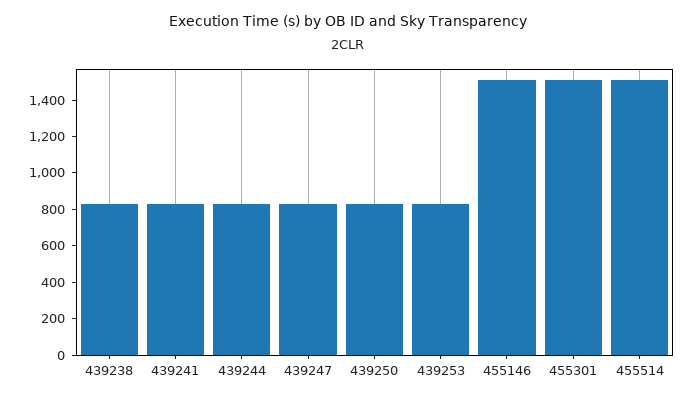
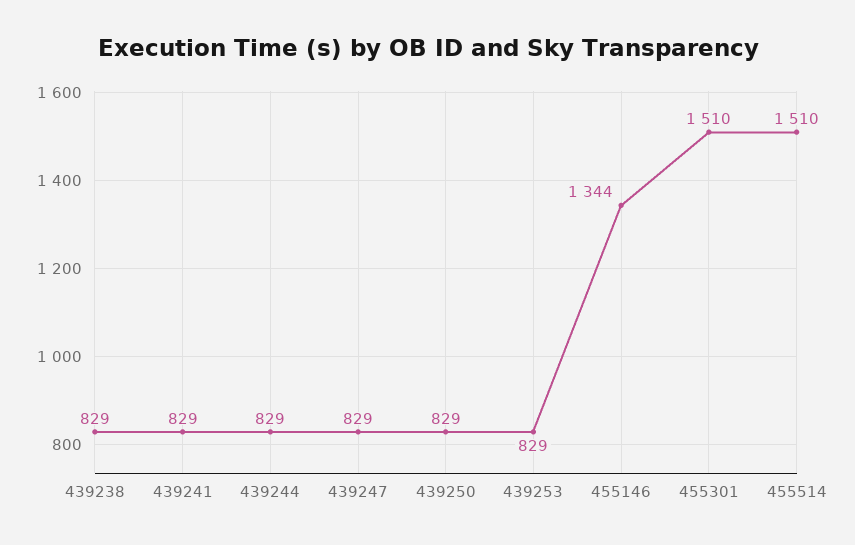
455146: 1500 -> 1344

